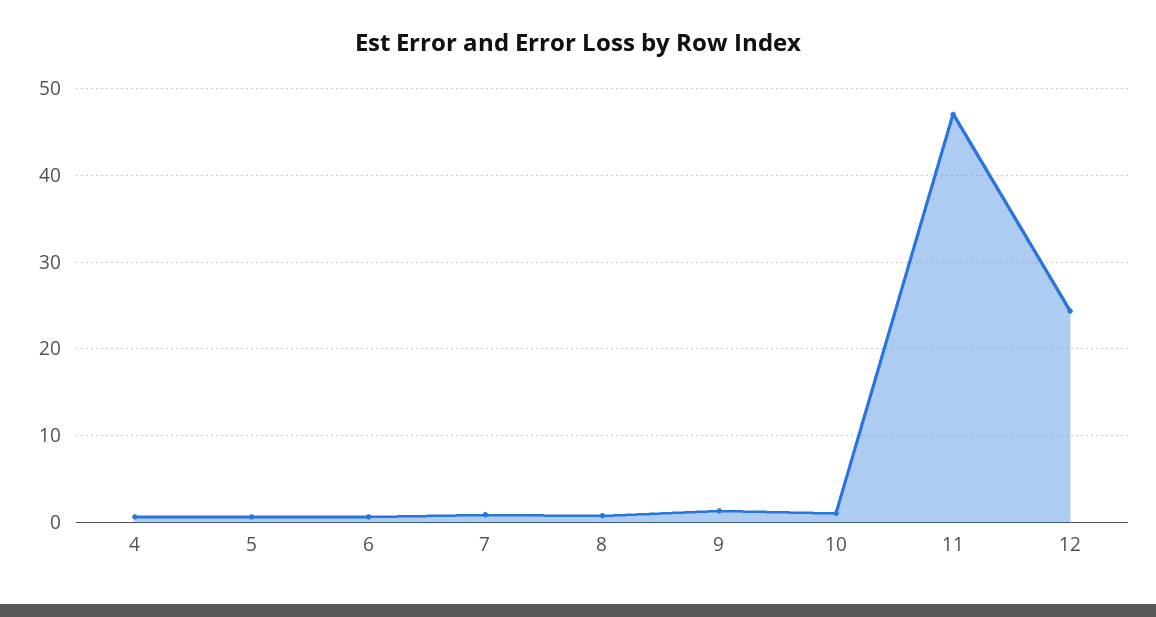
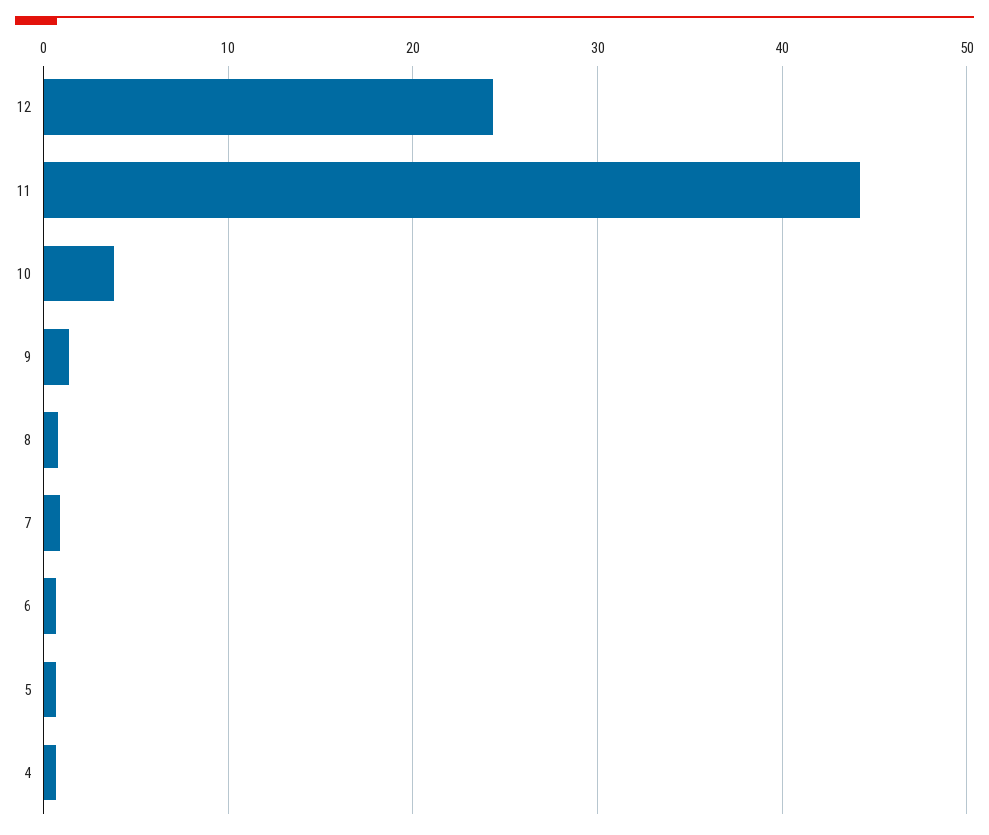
10: 1 -> 4
11: 47 -> 44

